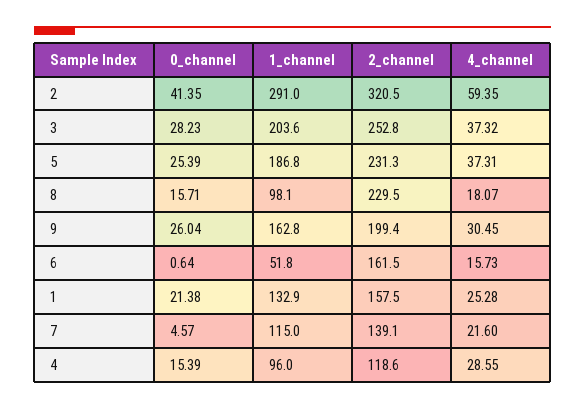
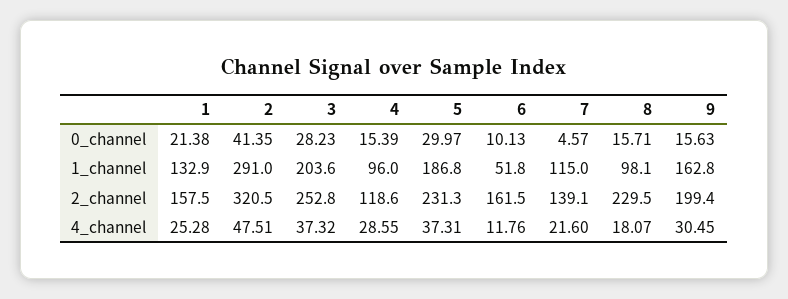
4_channel, 2: 59.35 -> 47.51
0_channel, 5: 25.39 -> 29.97
0_channel, 9: 26.04 -> 15.63
0_channel, 6: 0.64 -> 10.13
4_channel, 6: 15.73 -> 11.76

